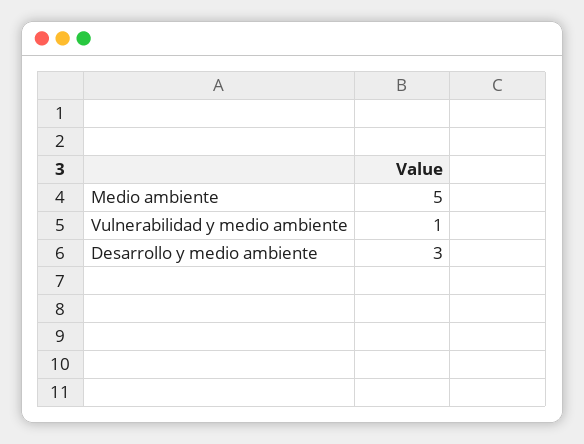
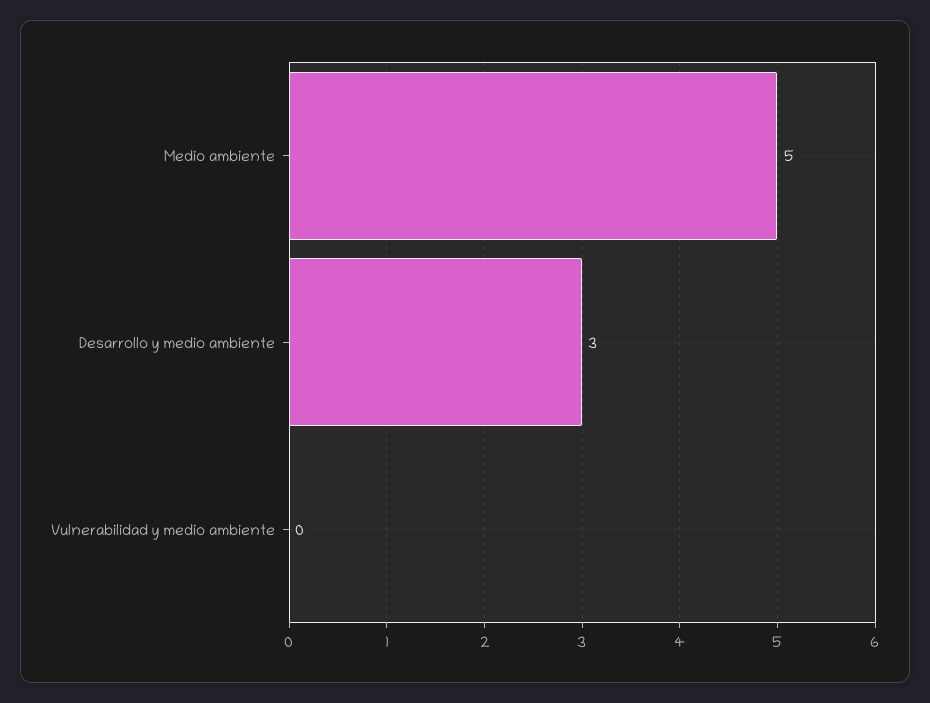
Vulnerabilidad y medio ambiente: 1 -> 0

